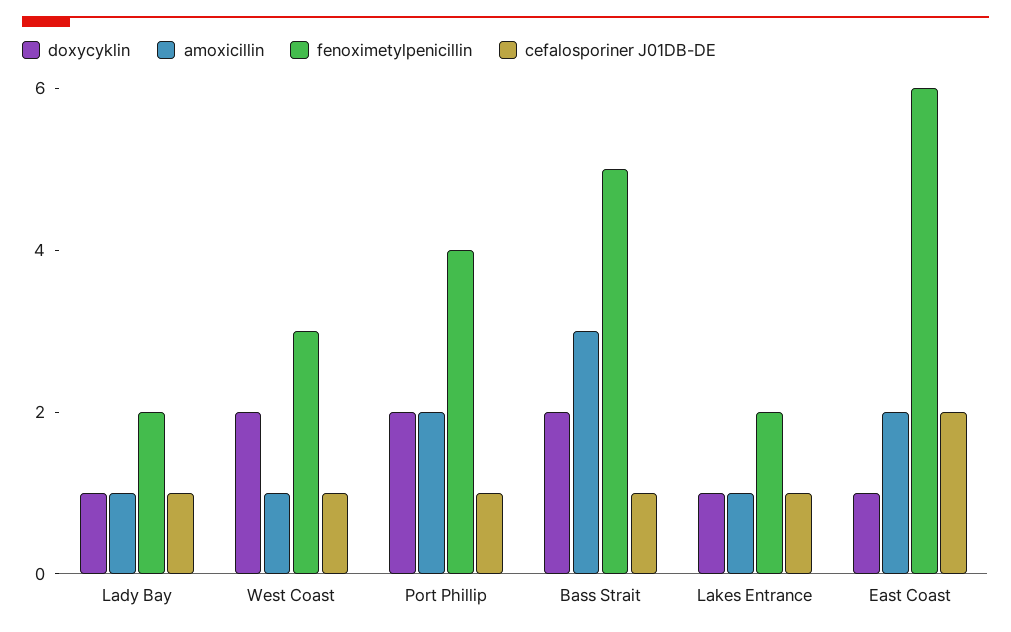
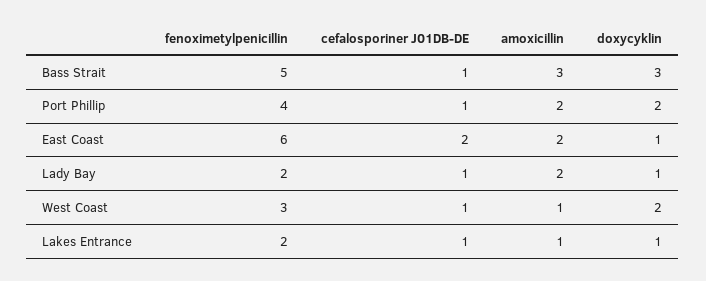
amoxicillin, Lady Bay: 1 -> 2
doxycyklin, Bass Strait: 2 -> 3

